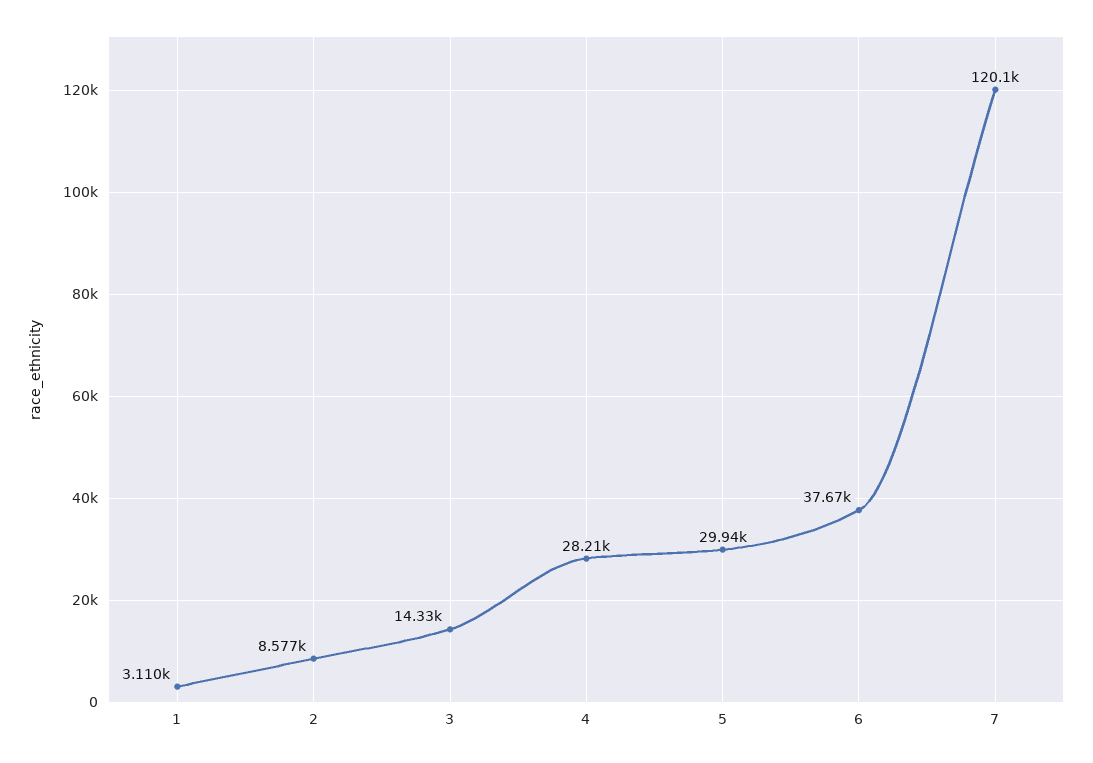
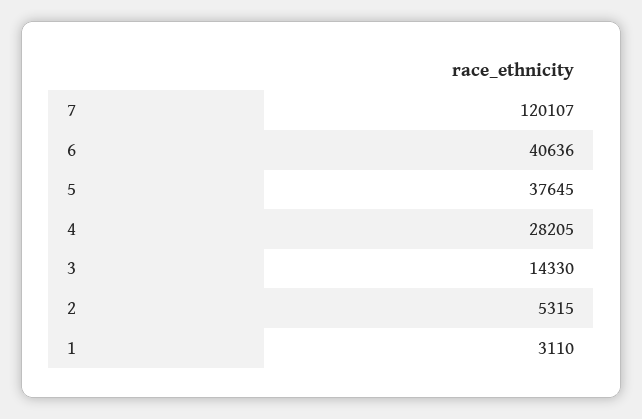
2: 8577 -> 5315
5: 29940 -> 37645
6: 37670 -> 40636

